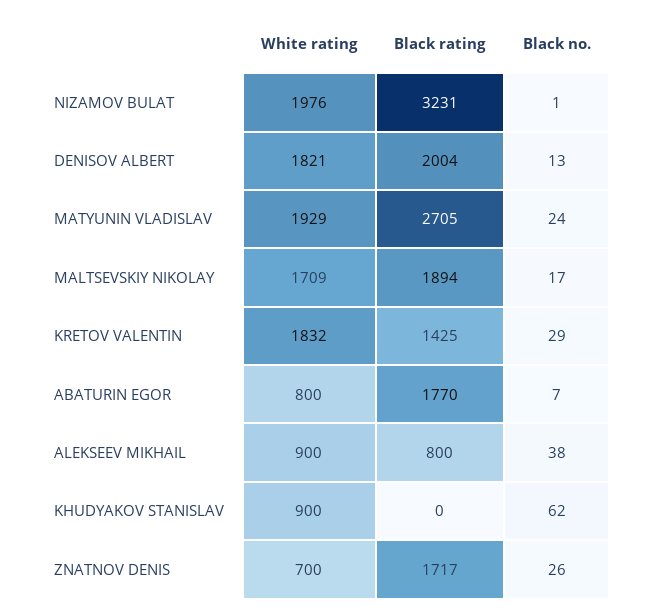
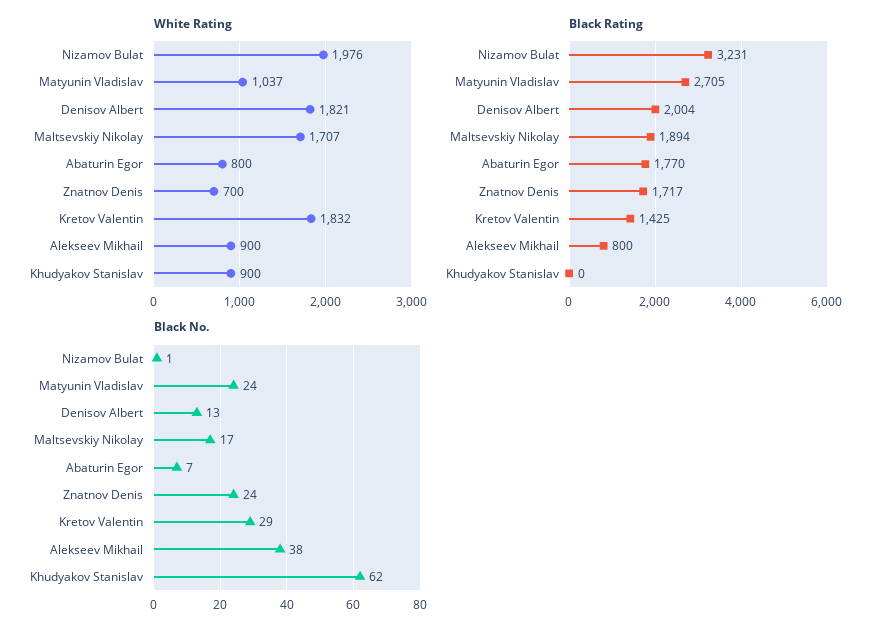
White rating, MATYUNIN VLADISLAV: 1929 -> 1037
White rating, MALTSEVSKIY NIKOLAY: 1709 -> 1707
Black no., ZNATNOV DENIS: 26 -> 24

